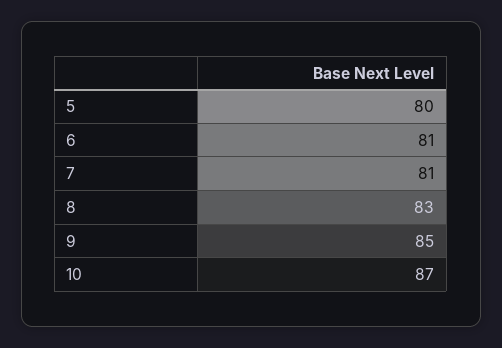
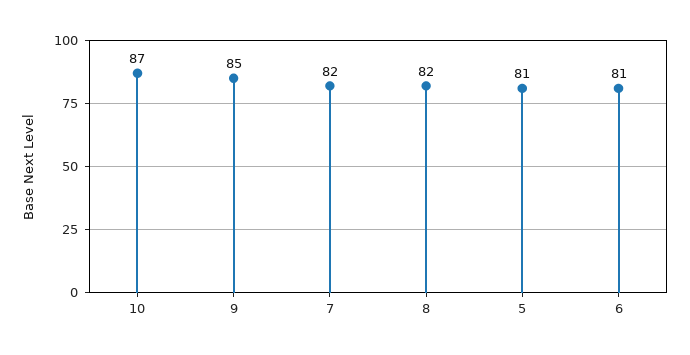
5: 80 -> 81
7: 81 -> 82
8: 83 -> 82

